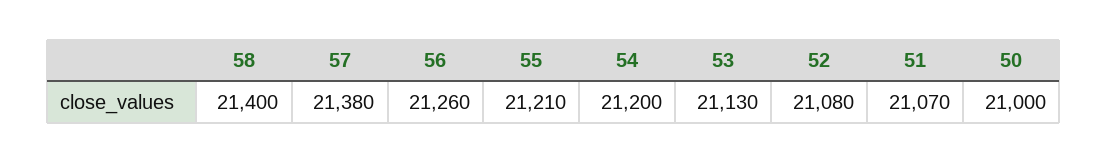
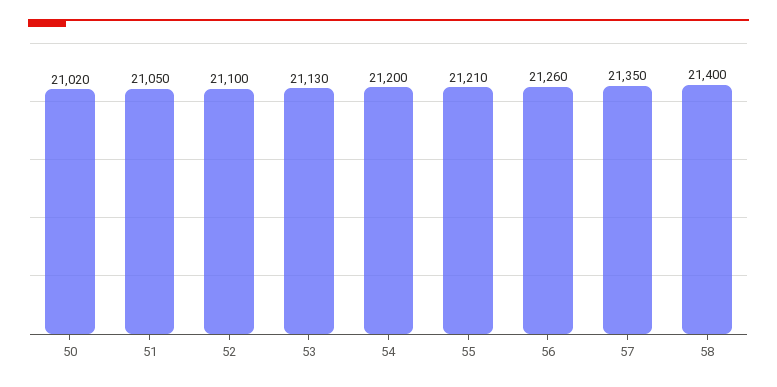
57: 21380 -> 21350
52: 21080 -> 21100
51: 21070 -> 21050
50: 21000 -> 21020

